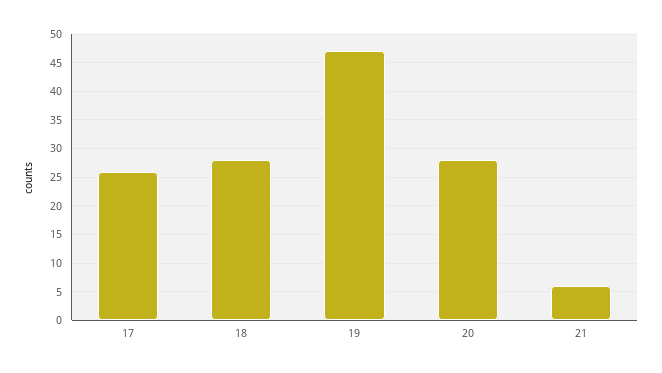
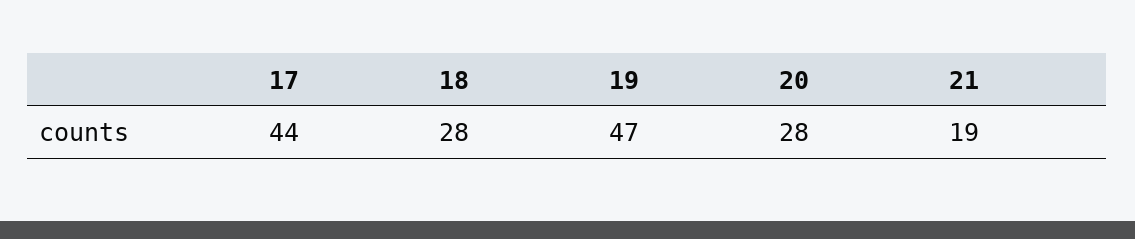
17: 25 -> 44
21: 5 -> 19

